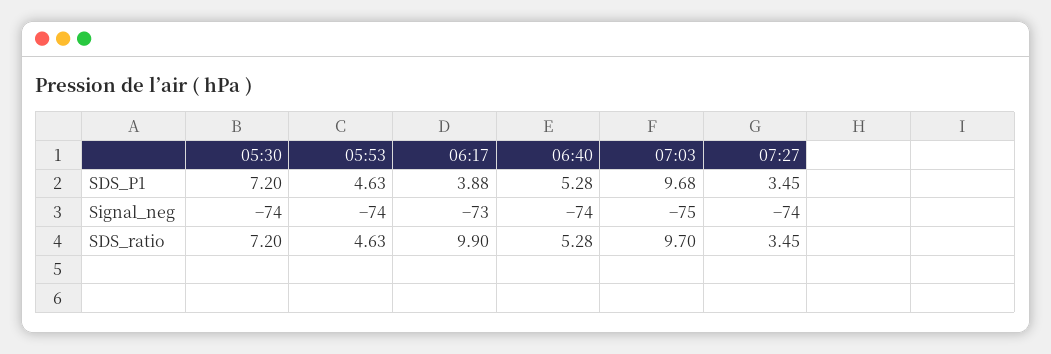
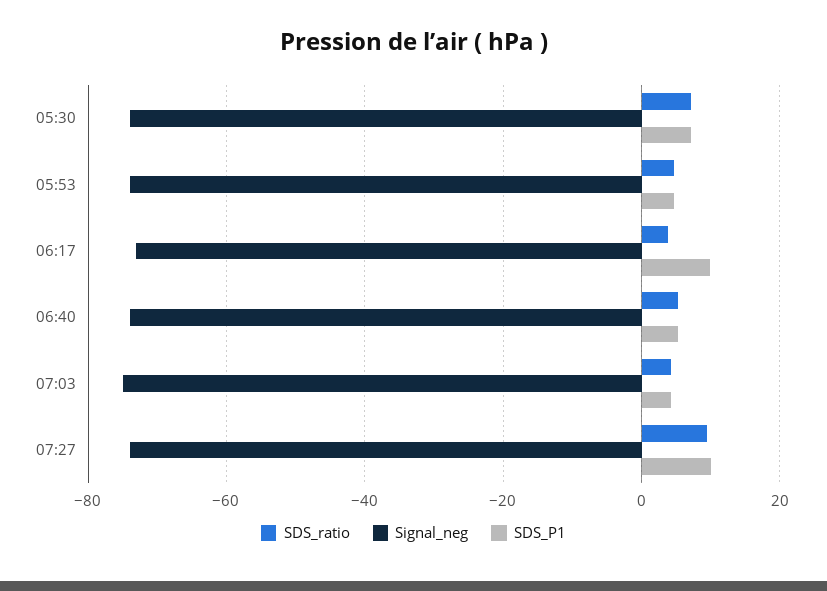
SDS_P1, 06:17: 3.88 -> 10
SDS_P1, 07:03: 9.68 -> 4
SDS_P1, 07:27: 3.45 -> 10
SDS_ratio, 06:17: 9.9 -> 4
SDS_ratio, 07:03: 9.7 -> 4
SDS_ratio, 07:27: 3.45 -> 10

